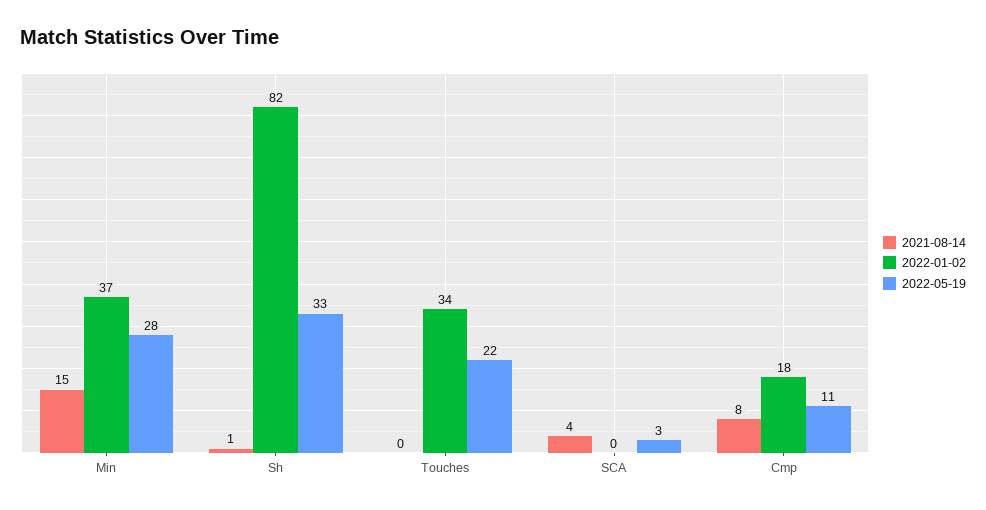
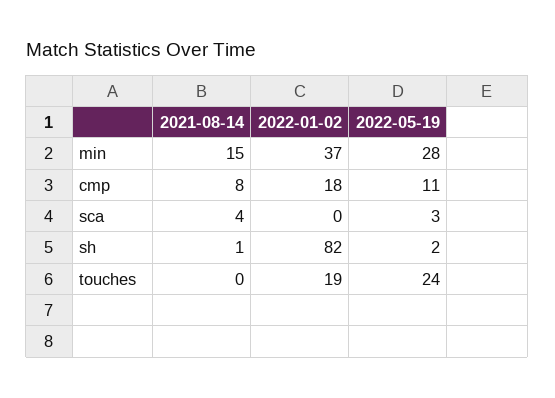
2022-05-19, Sh: 33 -> 2
2022-01-02, Touches: 34 -> 19
2022-05-19, Touches: 22 -> 24

